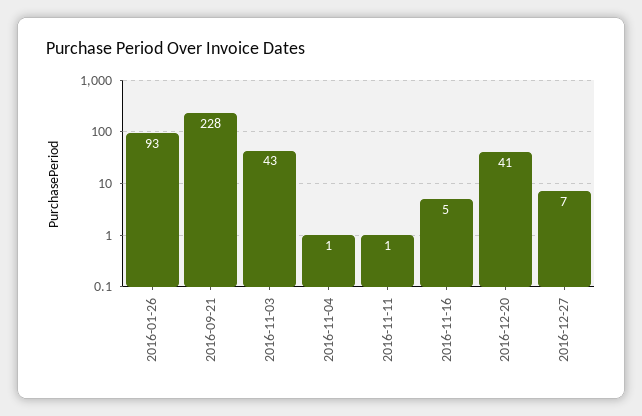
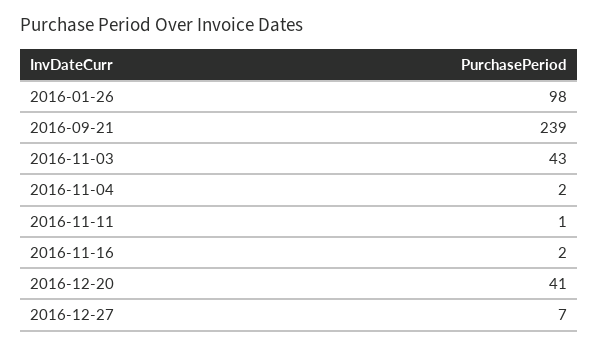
2016-01-26: 93 -> 98
2016-09-21: 228 -> 239
2016-11-04: 1 -> 2
2016-11-16: 5 -> 2

